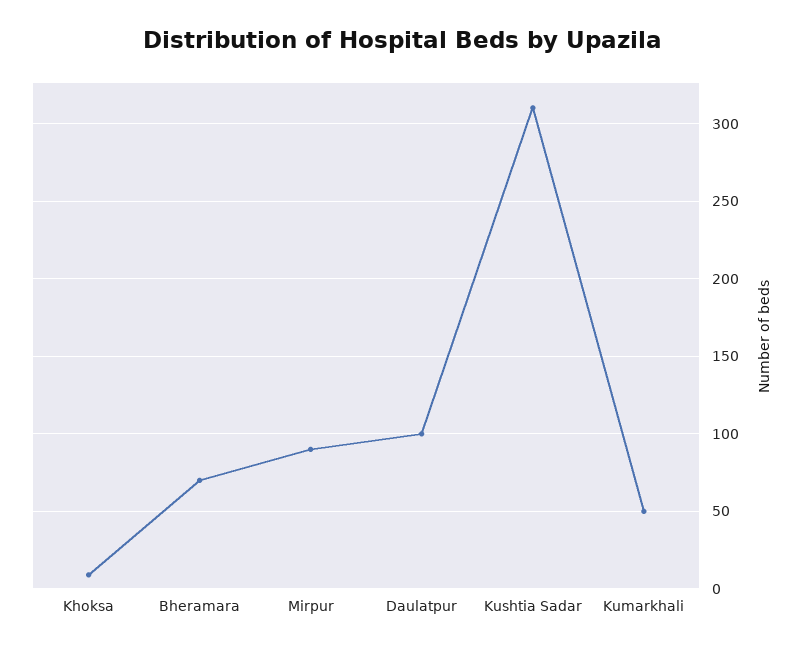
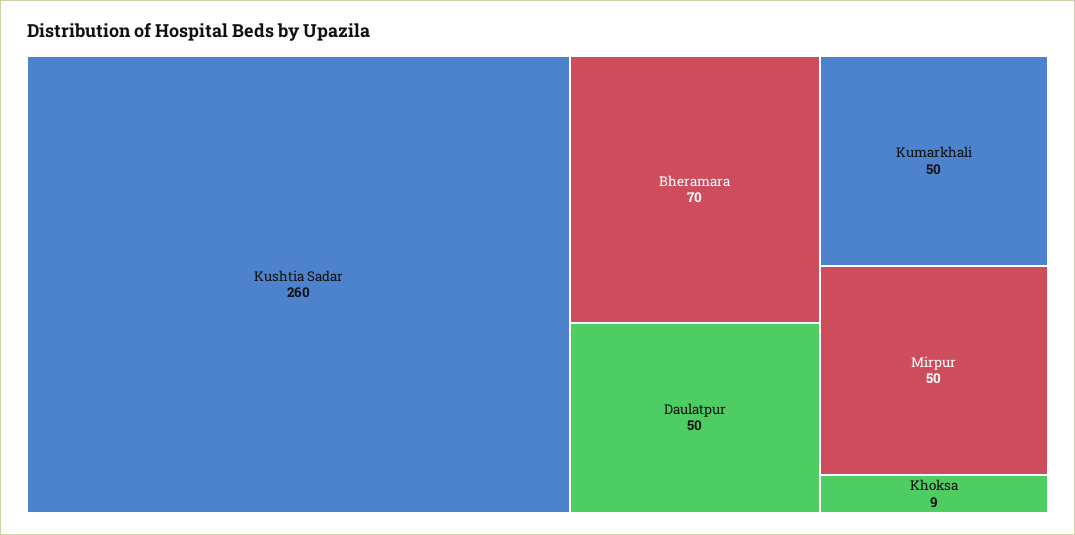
Mirpur: 90 -> 50
Daulatpur: 100 -> 50
Kushtia Sadar: 310 -> 260

